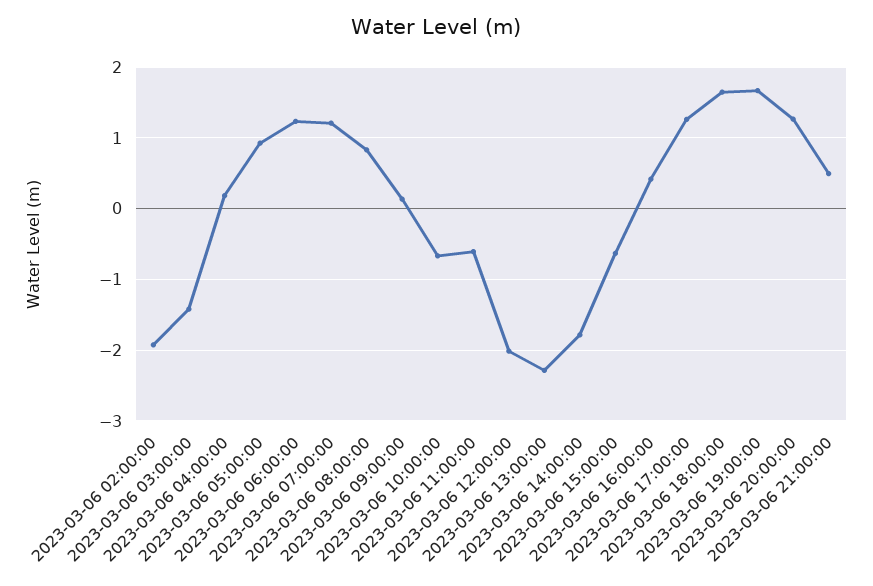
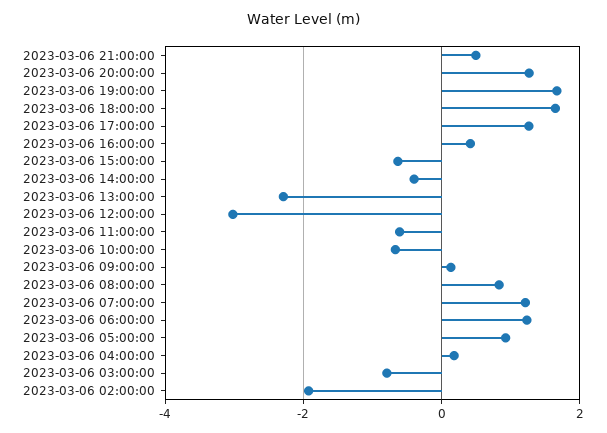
2023-03-06 03:00:00: -1.4 -> -0.8
2023-03-06 12:00:00: -2 -> -3
2023-03-06 14:00:00: -1.8 -> -0.4

